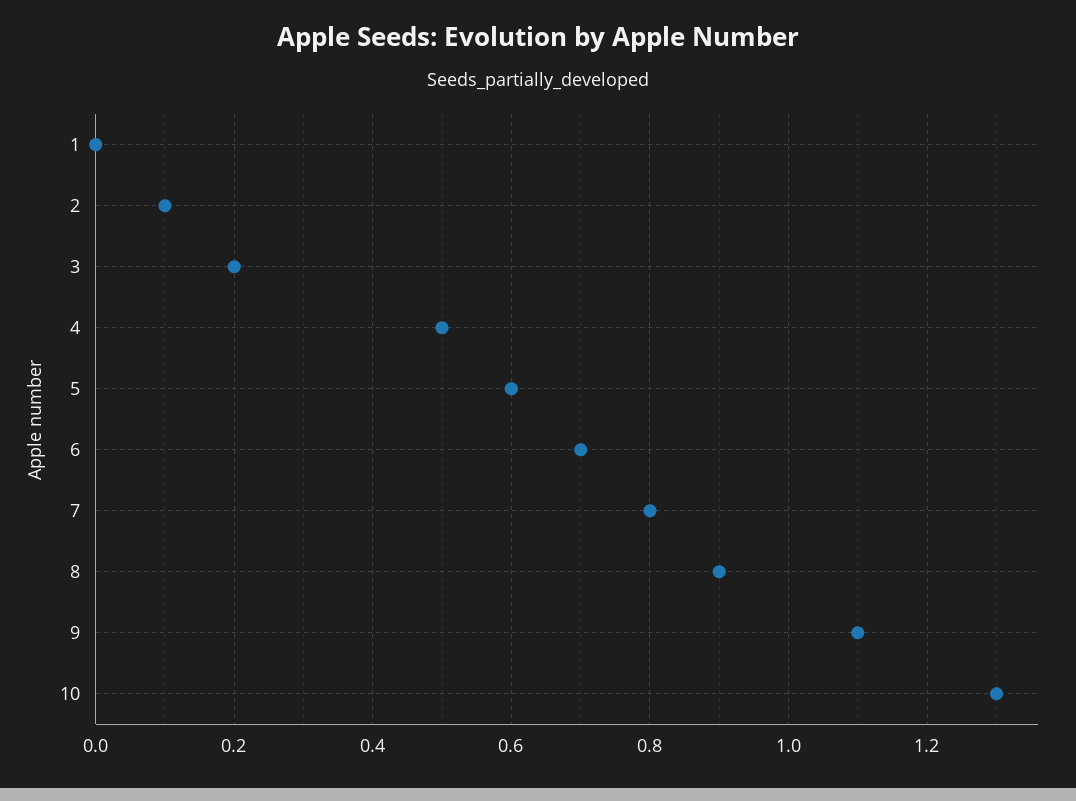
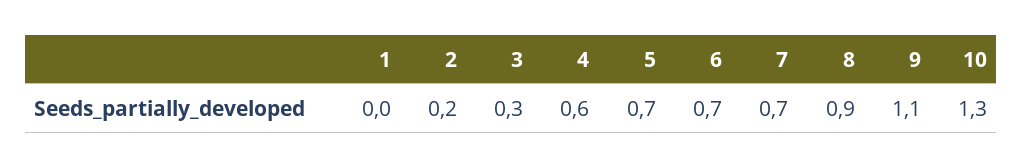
2: 0.1 -> 0.2
3: 0.2 -> 0.3
4: 0.5 -> 0.6
5: 0.6 -> 0.7
7: 0.8 -> 0.7

